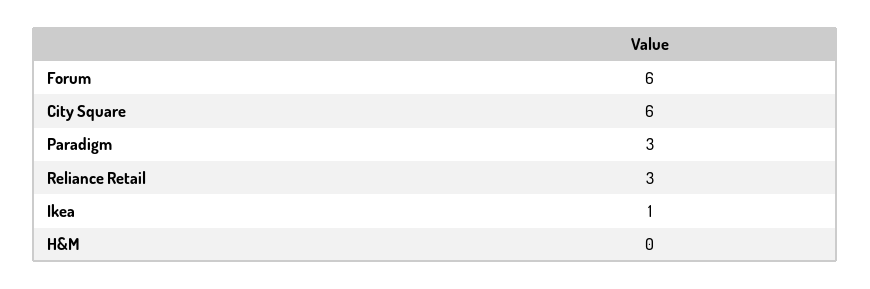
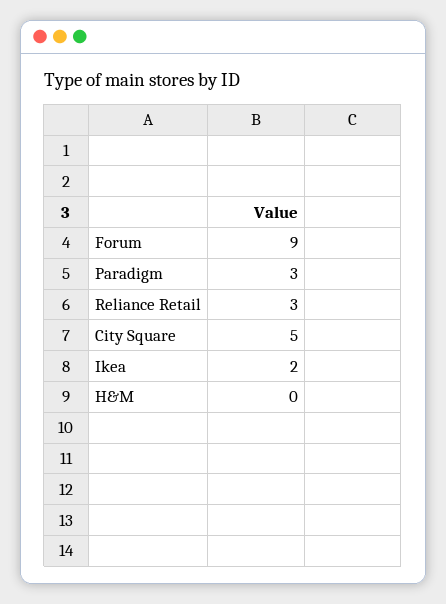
Forum: 6 -> 9
City Square: 6 -> 5
Ikea: 1 -> 2

